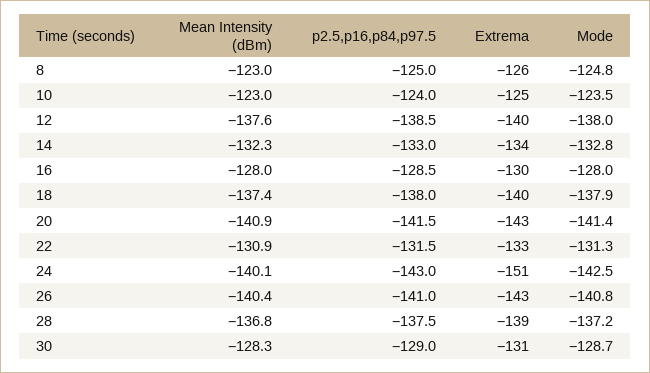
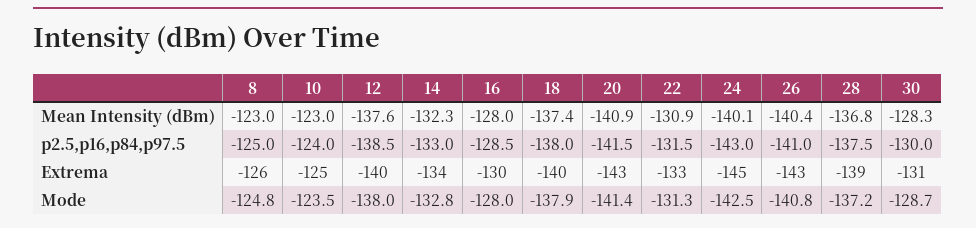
Extrema, 24: -151 -> -145
p2.5,p16,p84,p97.5, 30: -129 -> -130

